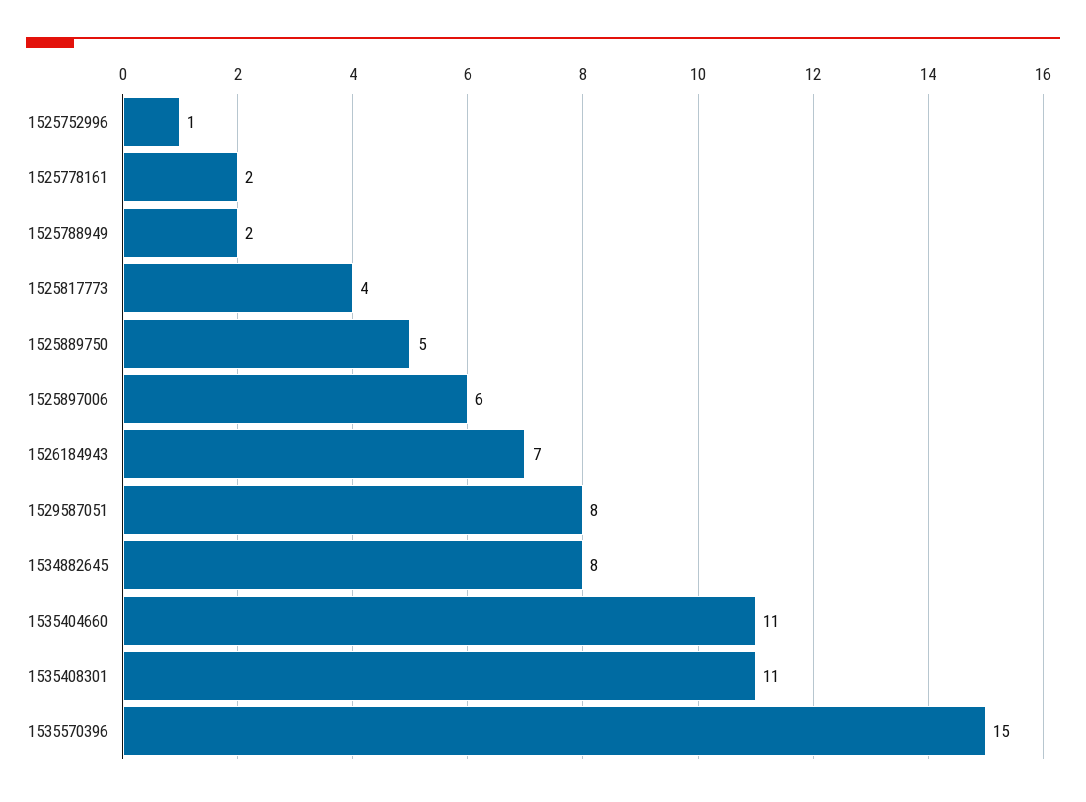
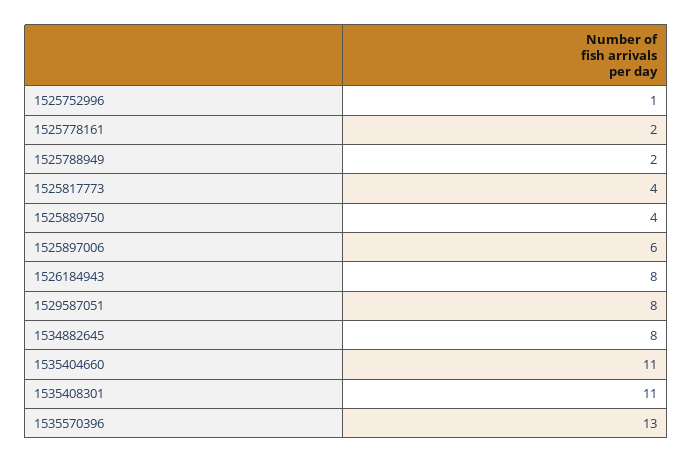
1525889750: 5 -> 4
1526184943: 7 -> 8
1535570396: 15 -> 13

